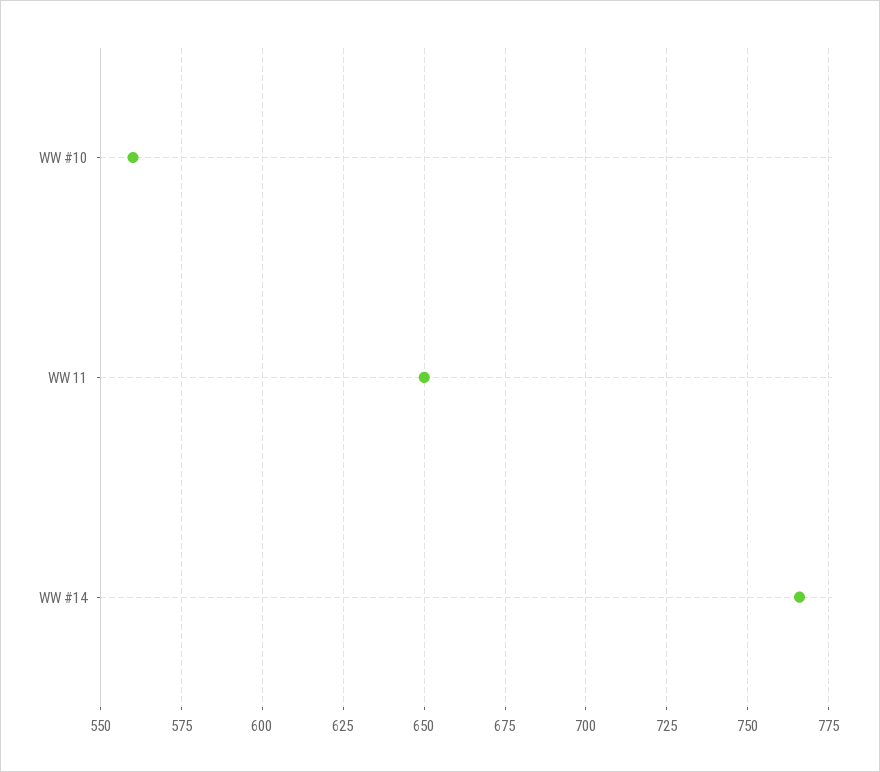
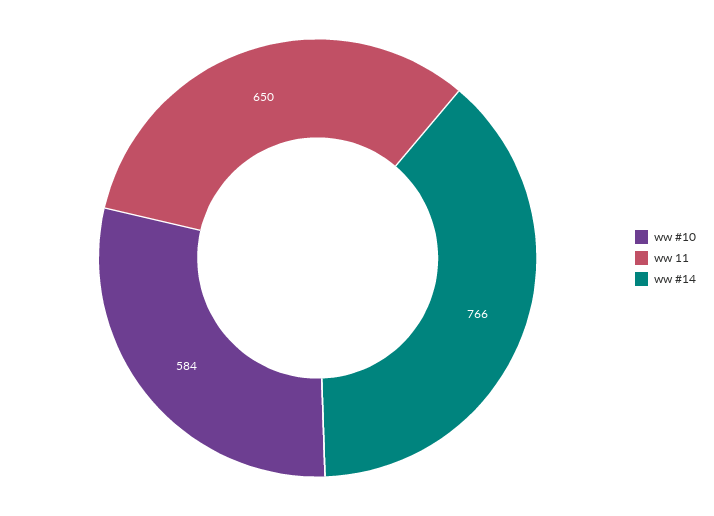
WW #10: 560 -> 584

